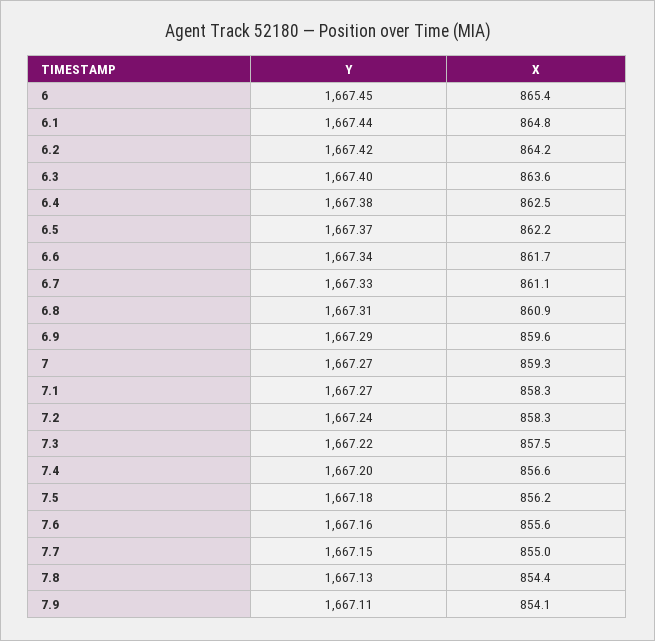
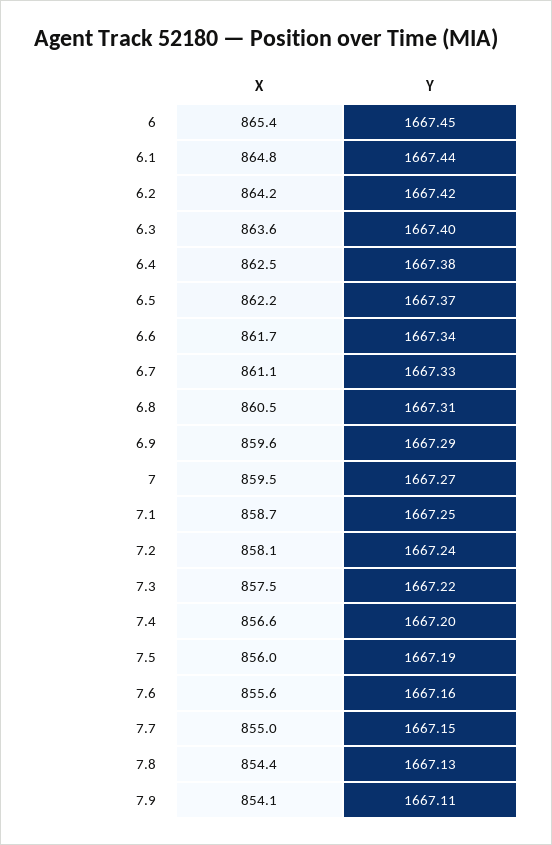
X, 6.8: 860.9 -> 860.5
X, 7: 859.3 -> 859.5
Y, 7.1: 1667.27 -> 1667.25
X, 7.1: 858.3 -> 858.7
X, 7.2: 858.3 -> 858.1
Y, 7.5: 1667.18 -> 1667.19
X, 7.5: 856.2 -> 856

